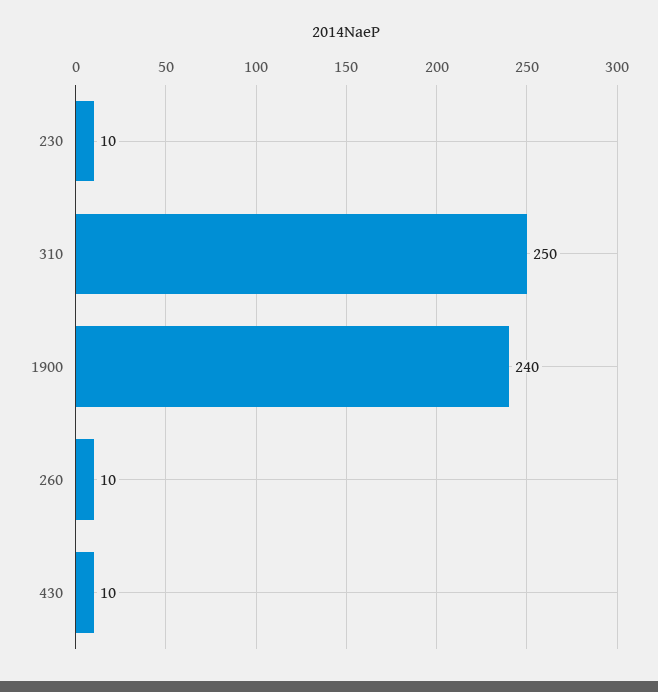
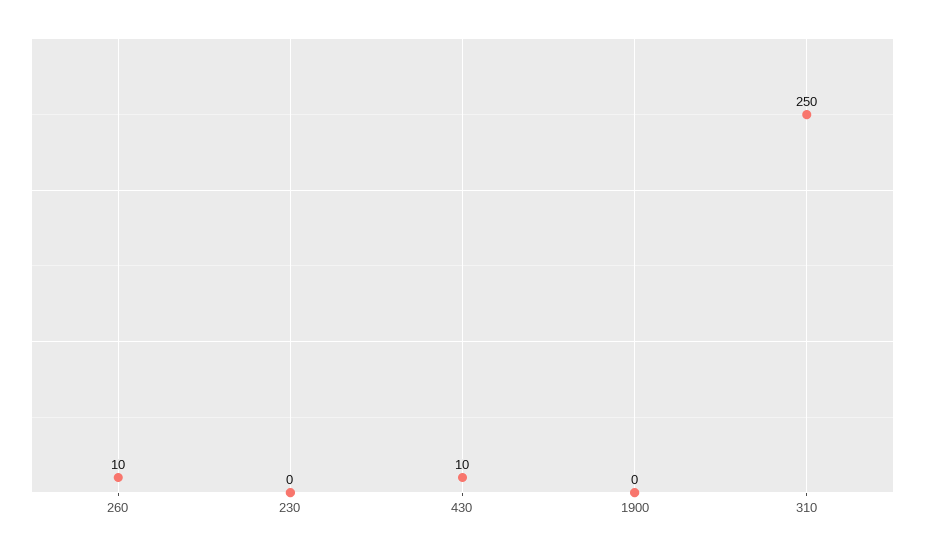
230: 10 -> 0
1900: 240 -> 0

